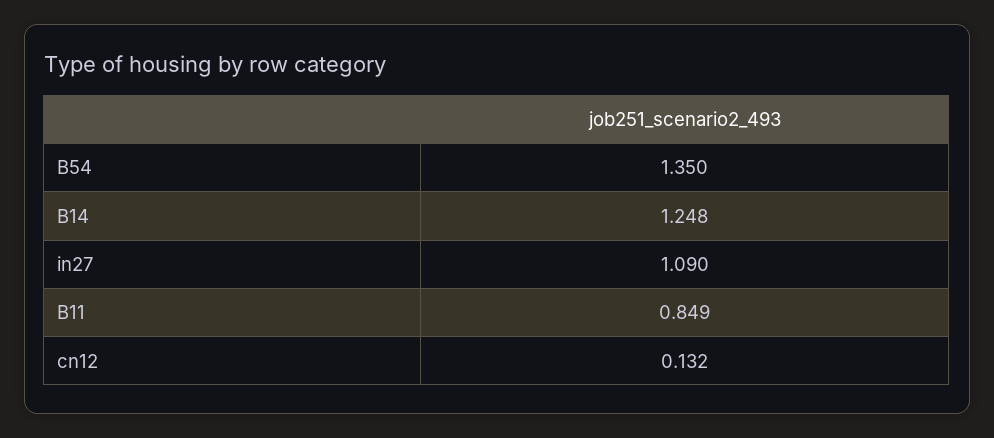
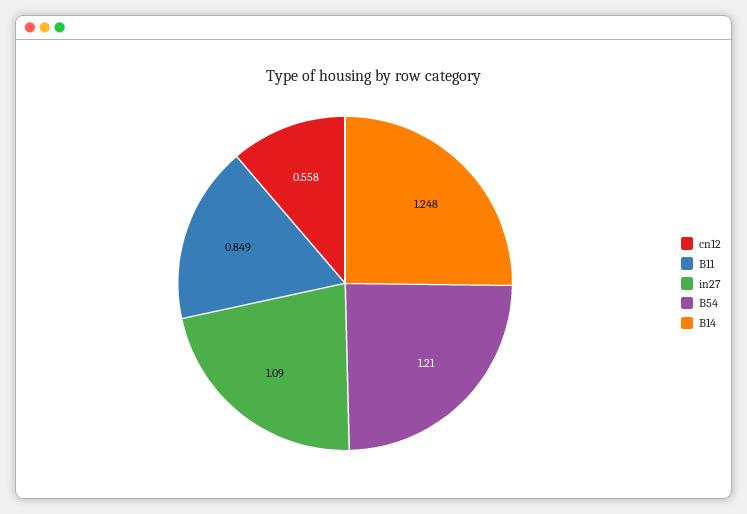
B54: 1.35 -> 1.21
cn12: 0.132 -> 0.558

